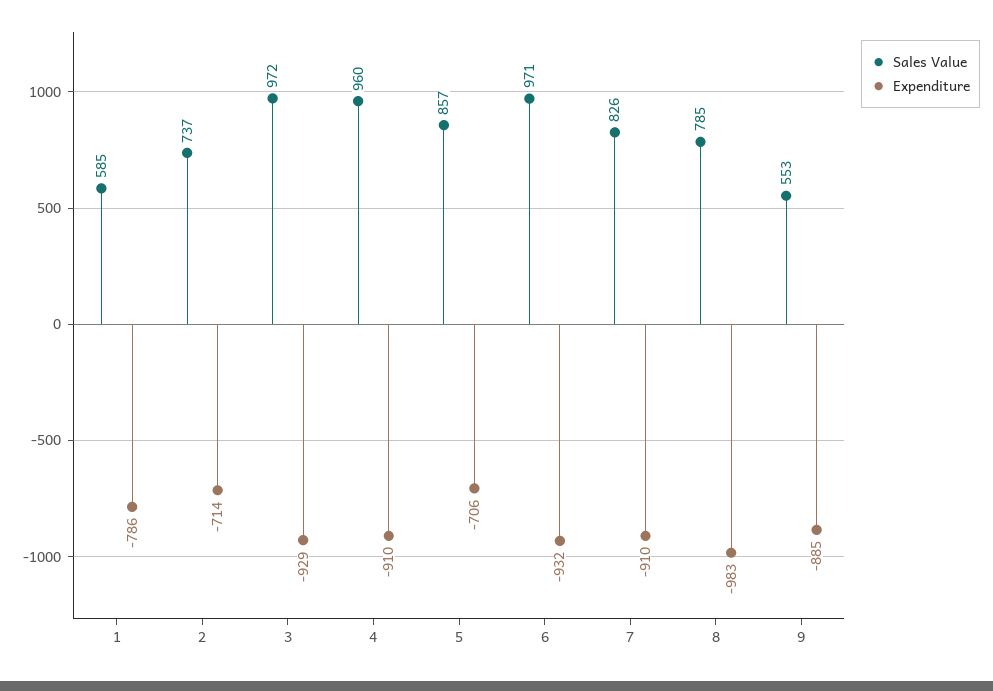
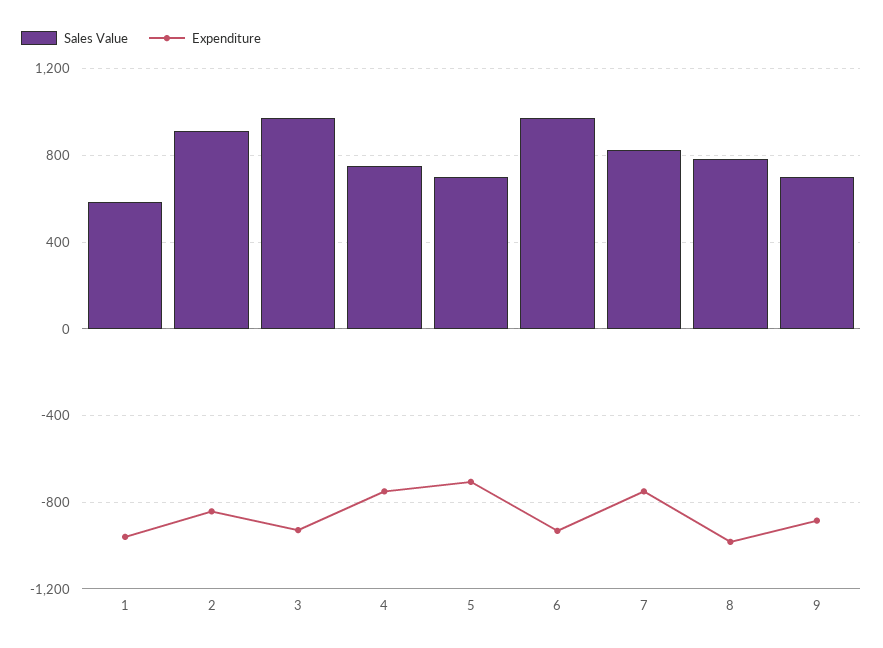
Expenditure, 1: -786 -> -950
Sales Value, 2: 737 -> 900
Expenditure, 2: -714 -> -850
Sales Value, 4: 960 -> 750
Expenditure, 4: -910 -> -750
Sales Value, 5: 857 -> 700
Expenditure, 7: -910 -> -750
Sales Value, 9: 553 -> 700

